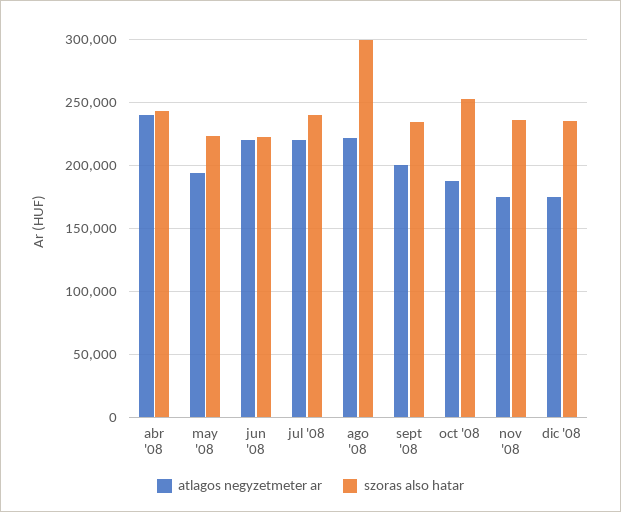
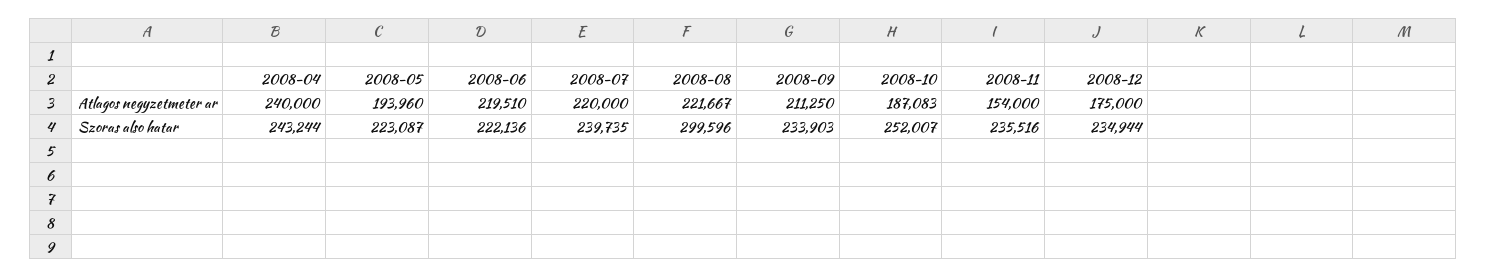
atlagos negyzetmeter ar, sept '08: 200000 -> 211250
atlagos negyzetmeter ar, nov '08: 175000 -> 154000

